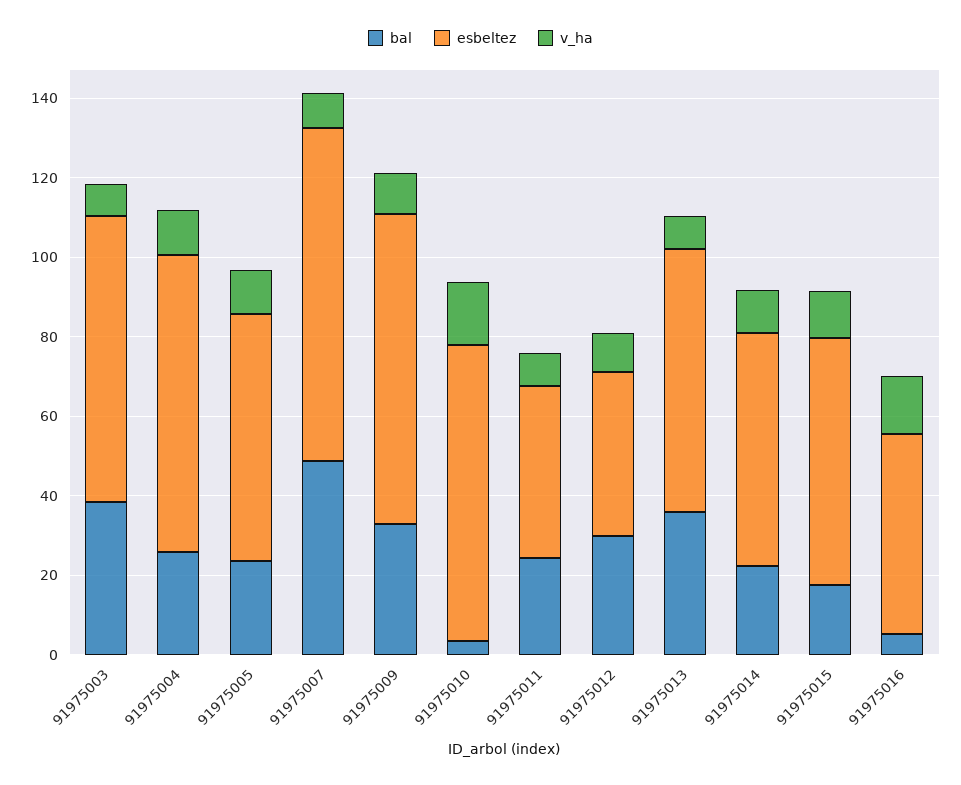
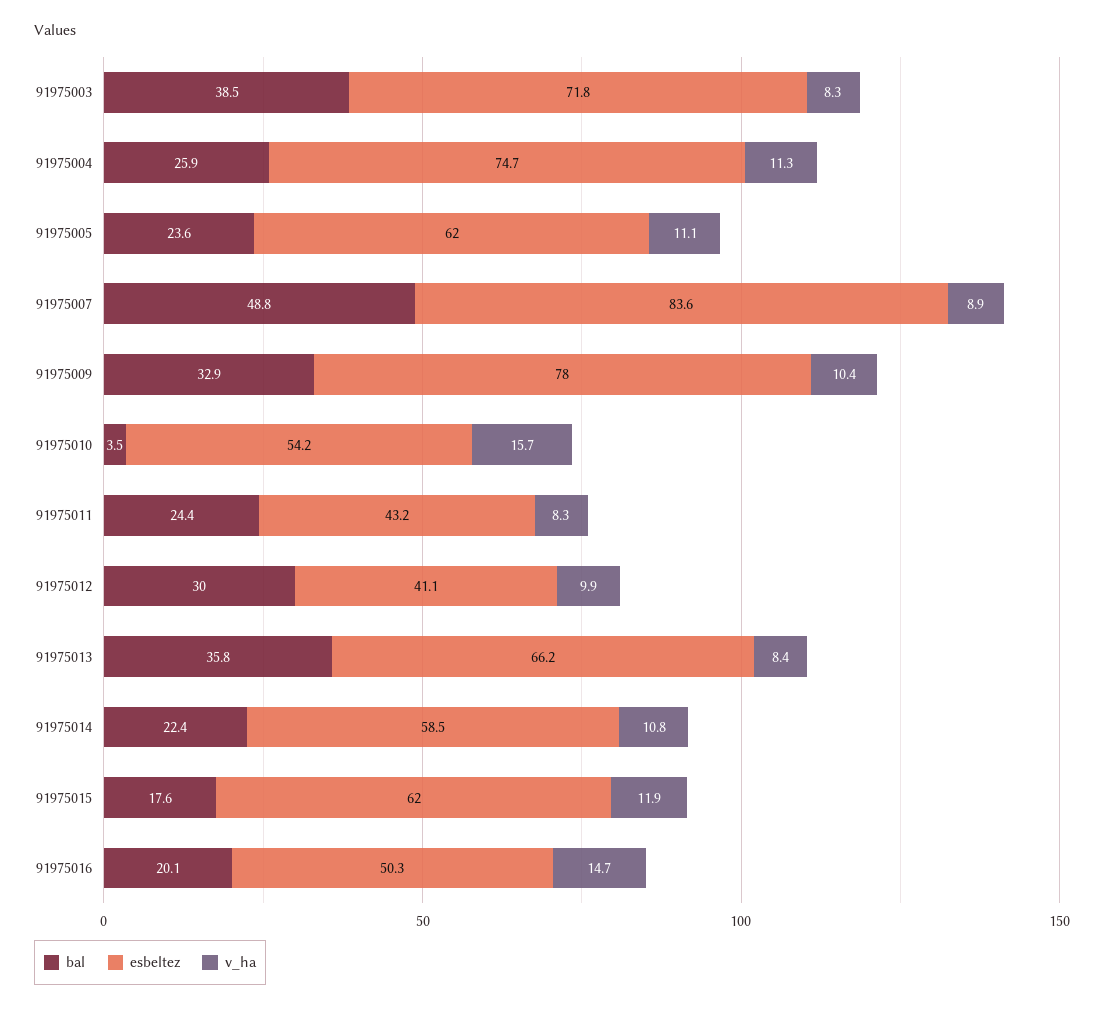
esbeltez, 91975010: 75 -> 54.2
bal, 91975016: 5 -> 20.1

